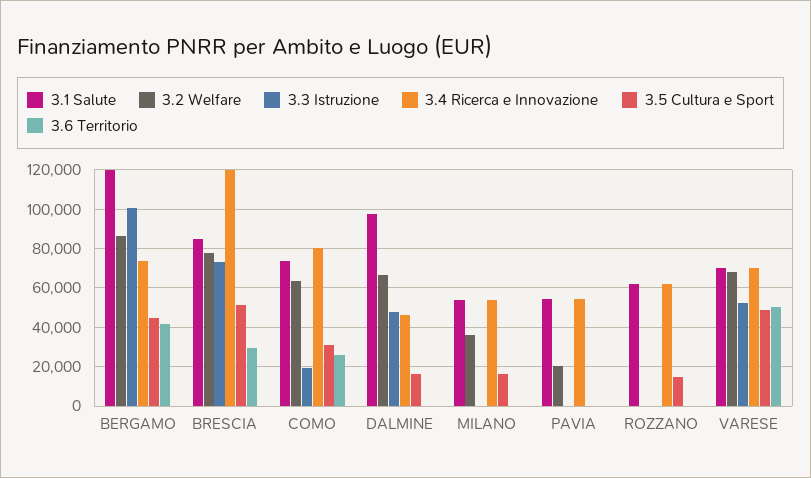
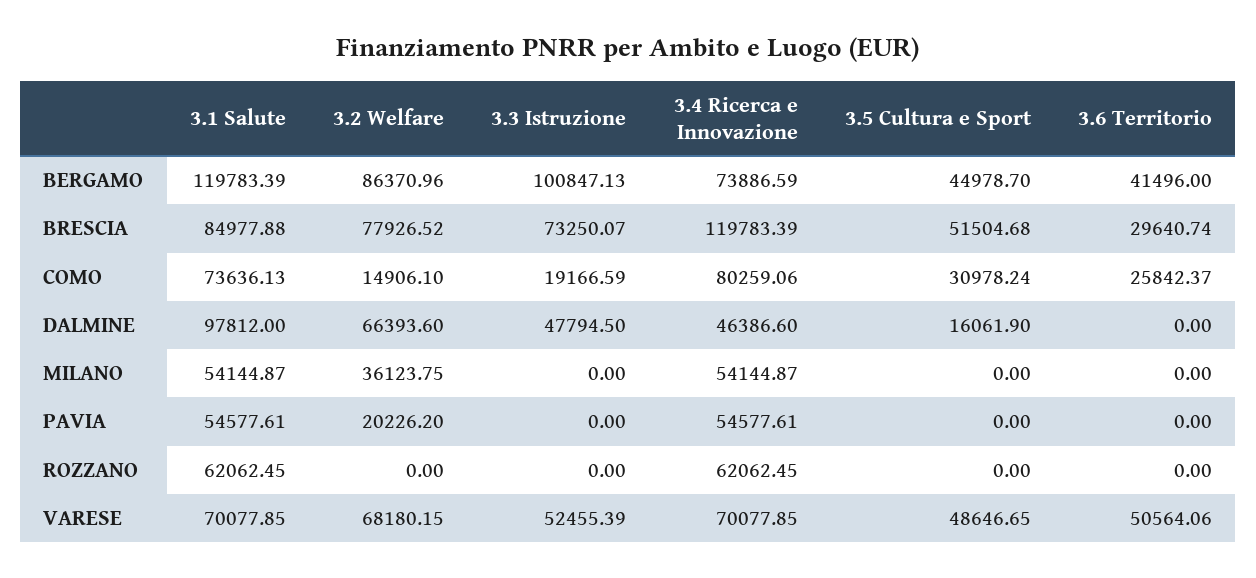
3.2 Welfare, COMO: 65000 -> 14906.1
3.5 Cultura e Sport, MILANO: 15000 -> 0
3.5 Cultura e Sport, ROZZANO: 15000 -> 0

